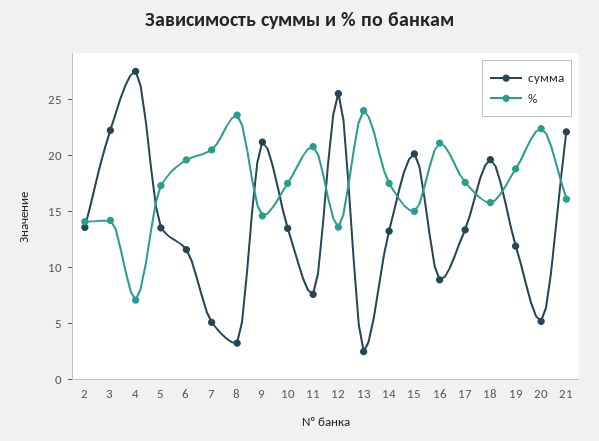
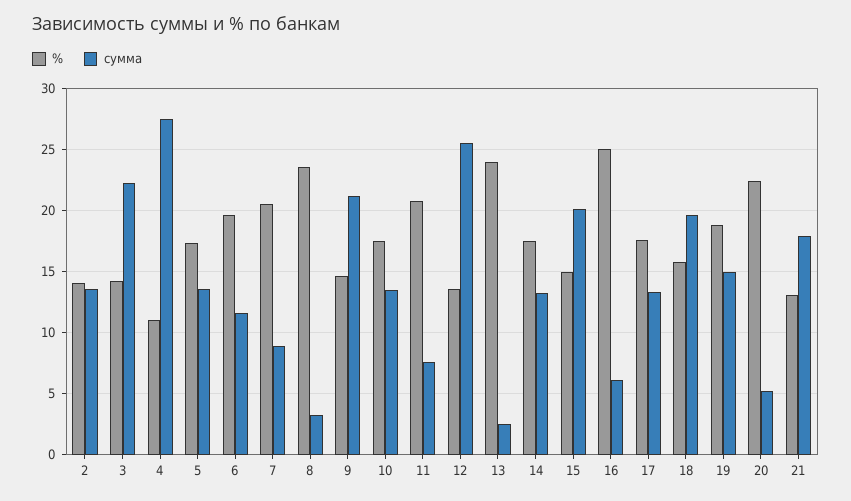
%, 4: 7 -> 11
сумма, 7: 5 -> 9
сумма, 16: 9 -> 6
%, 16: 21 -> 25
сумма, 19: 12 -> 15
сумма, 21: 22 -> 18
%, 21: 16 -> 13

